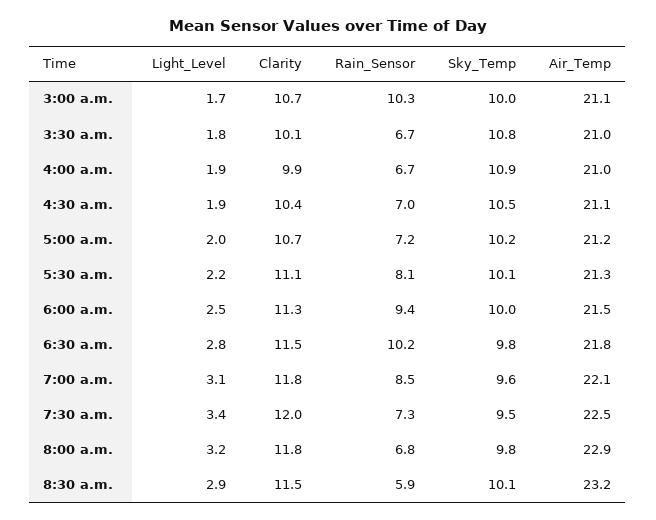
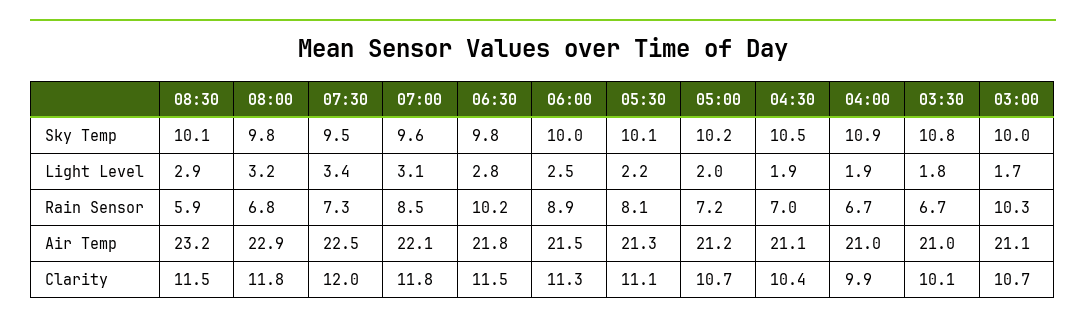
Rain_Sensor, 6:00 a.m.: 9.4 -> 8.9

